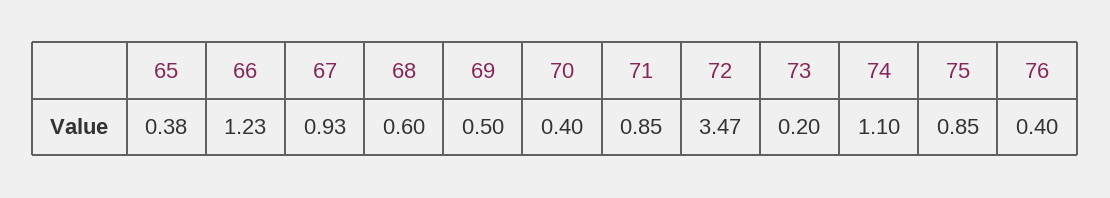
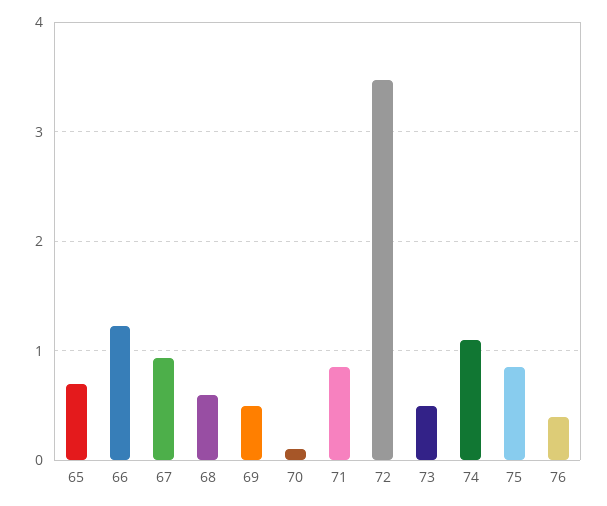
65: 0.38 -> 0.7
70: 0.4 -> 0.1
73: 0.2 -> 0.5

